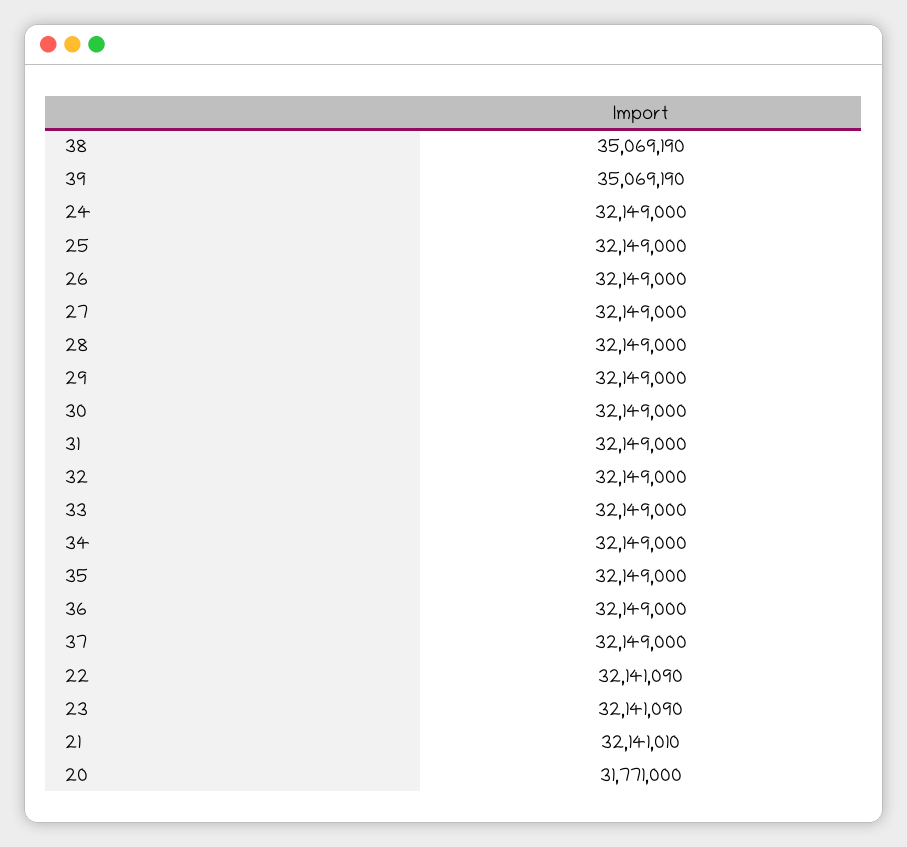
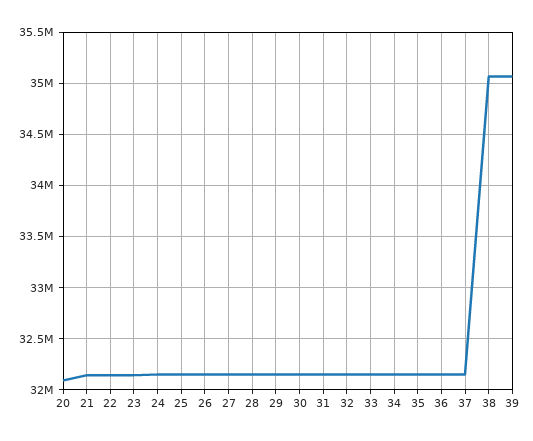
20: 31771000 -> 32100000

